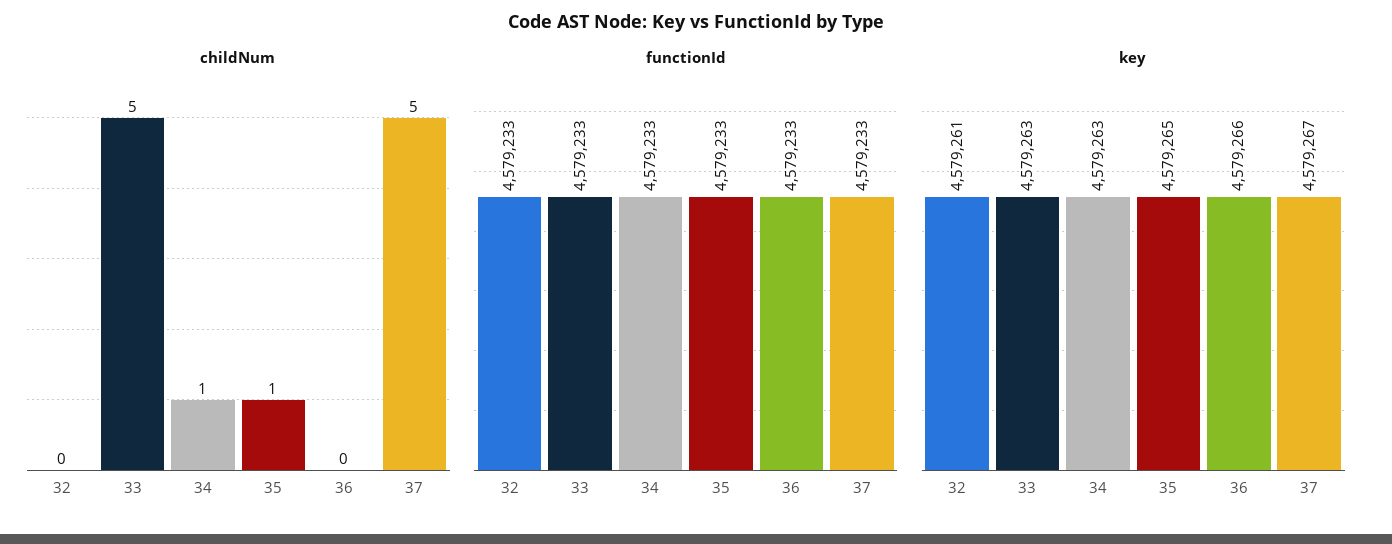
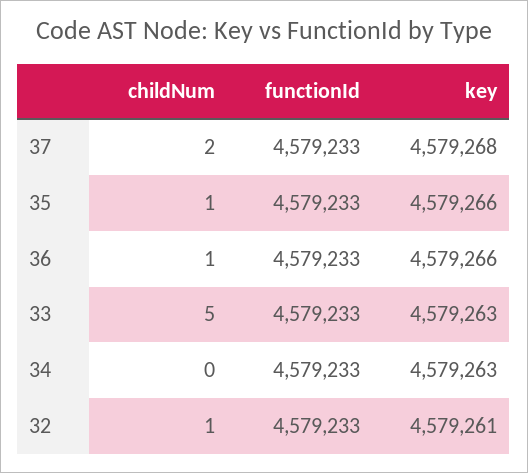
childNum, 32: 0 -> 1
childNum, 34: 1 -> 0
childNum, 36: 0 -> 1
childNum, 37: 5 -> 2
key, 35: 4579265 -> 4579266
key, 37: 4579267 -> 4579268

